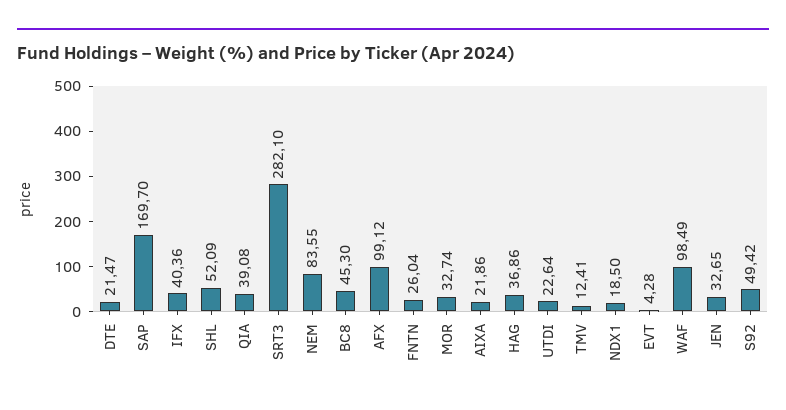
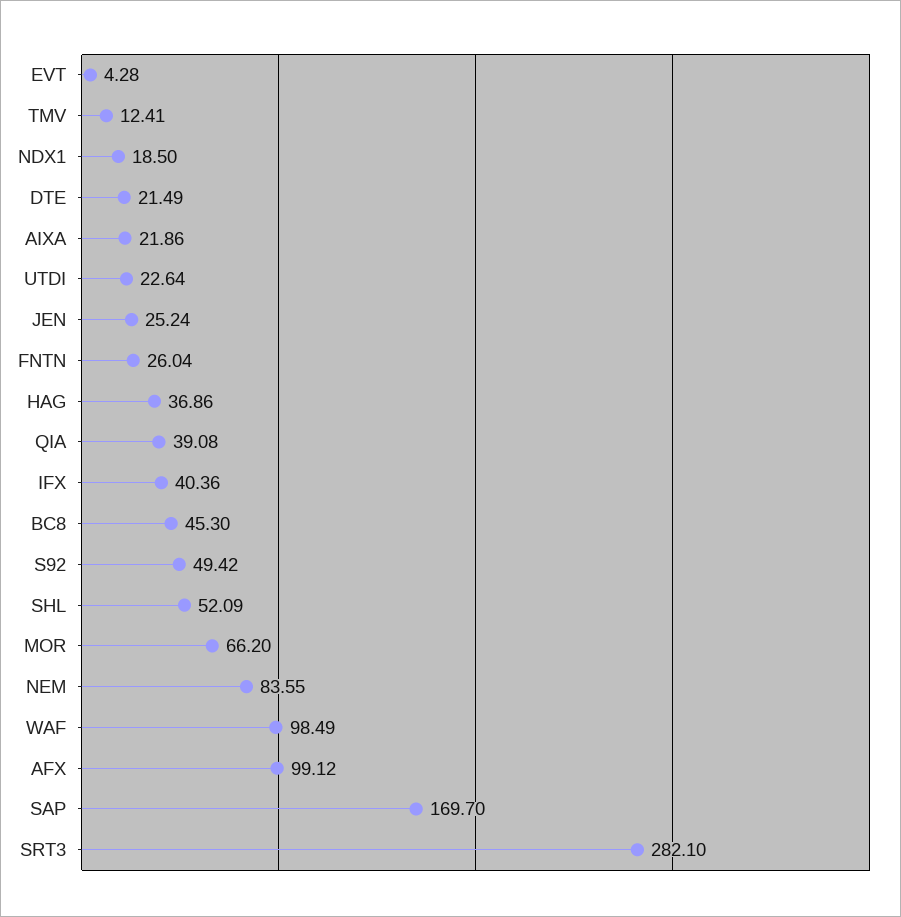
DTE: 21.47 -> 21.49
MOR: 32.74 -> 66.2
JEN: 32.65 -> 25.24

